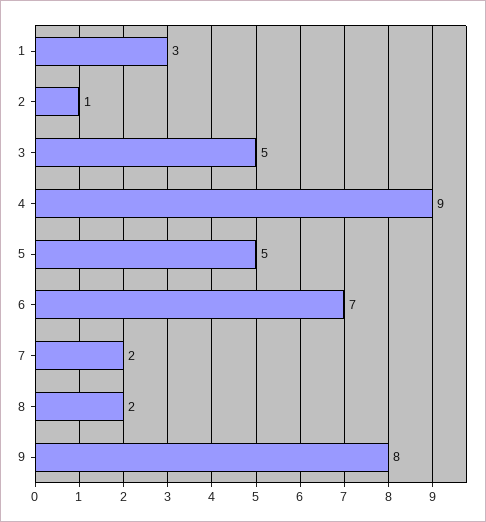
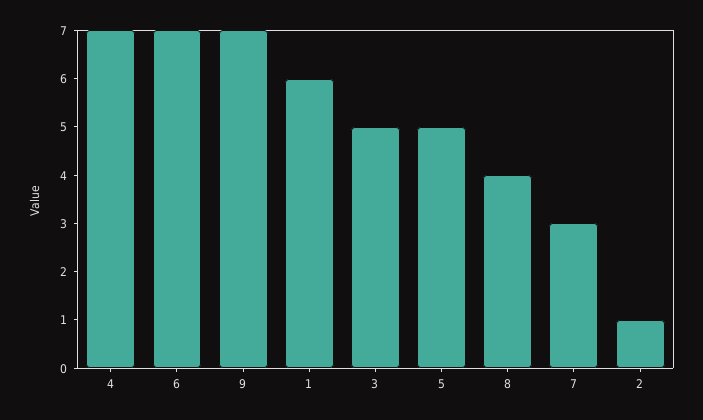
1: 3 -> 6
4: 9 -> 7
7: 2 -> 3
8: 2 -> 4
9: 8 -> 7

